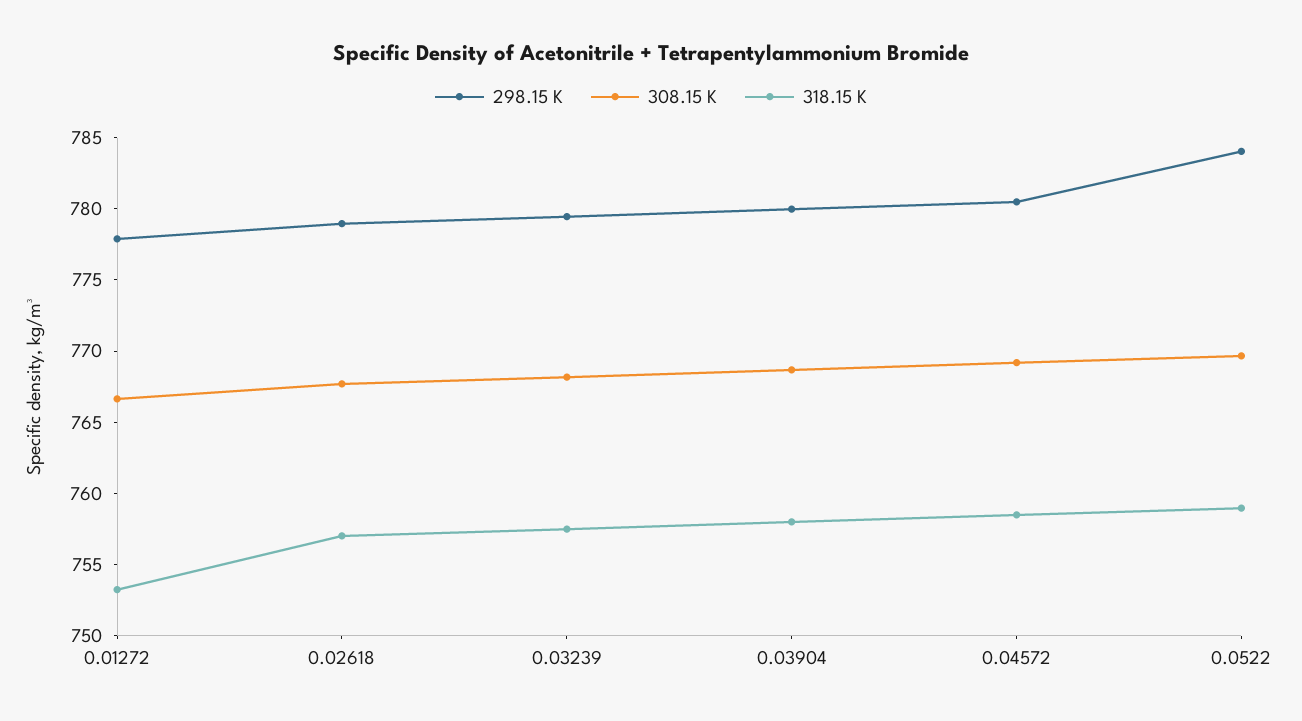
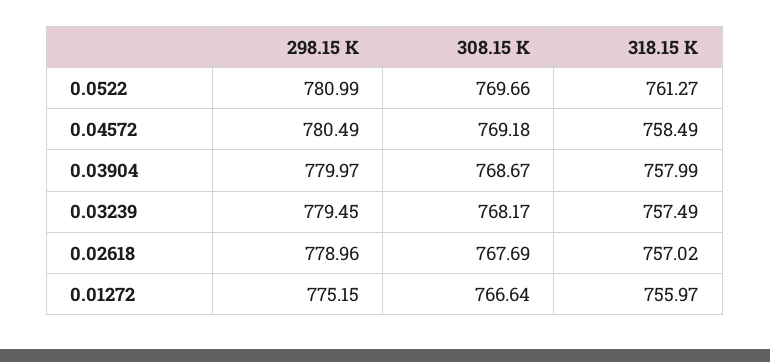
298.15 K, 0.01272: 778 -> 775.15
318.15 K, 0.01272: 753 -> 755.97
298.15 K, 0.0522: 784 -> 780.99
318.15 K, 0.0522: 759 -> 761.27

